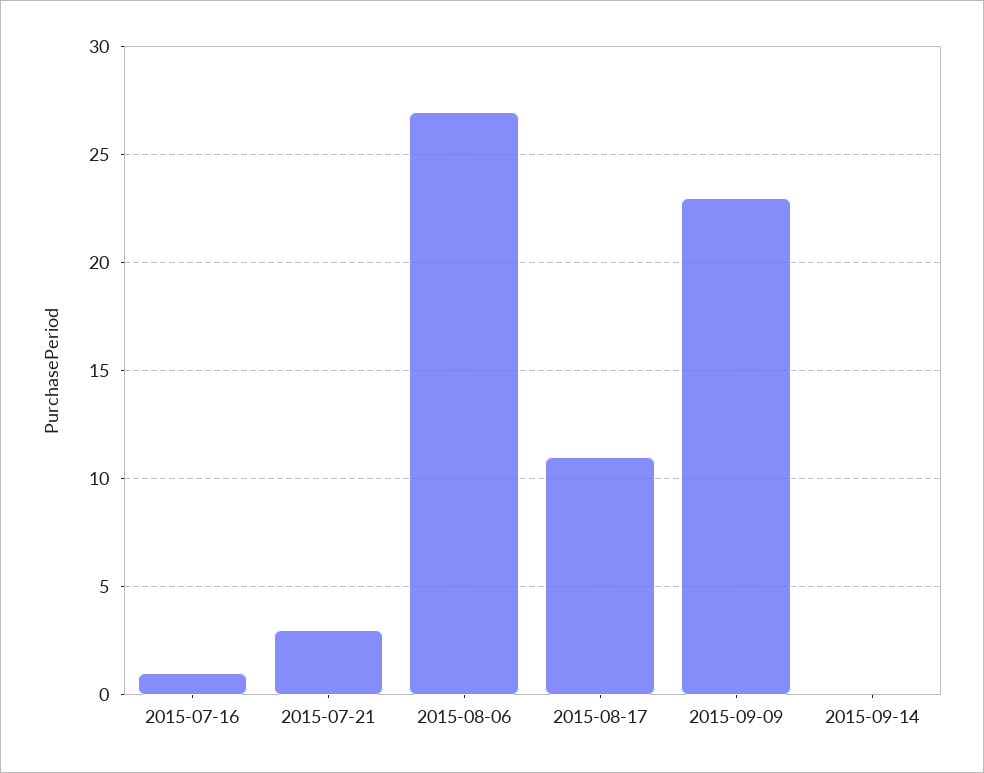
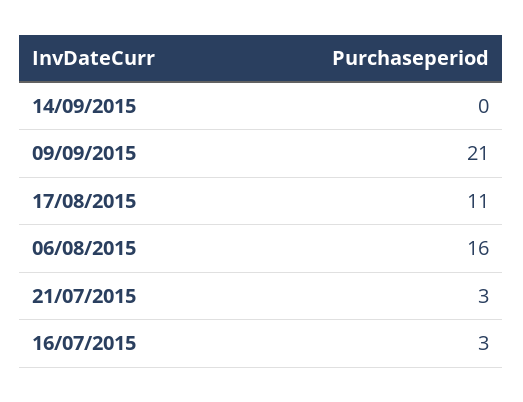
2015-07-16: 1 -> 3
2015-08-06: 27 -> 16
2015-09-09: 23 -> 21

